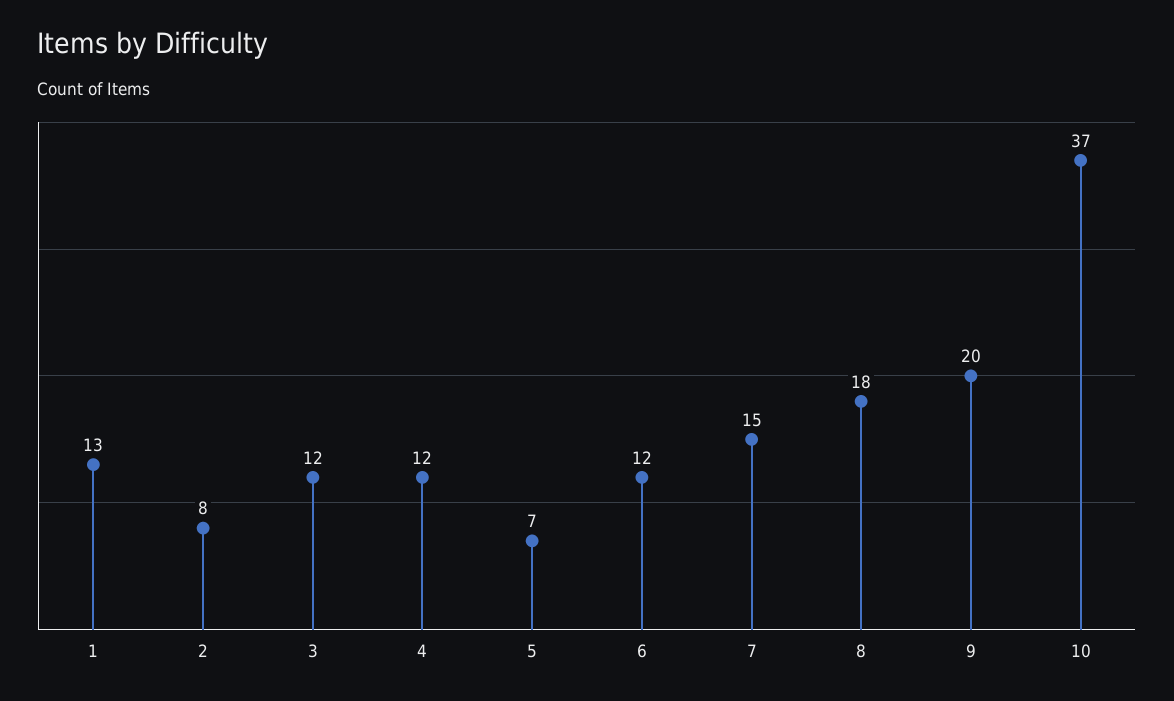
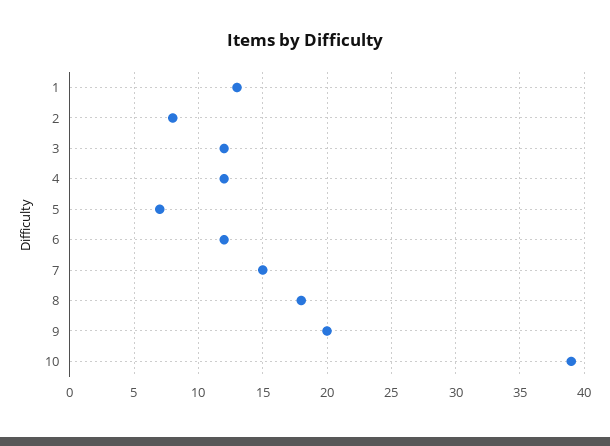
10: 37 -> 39

